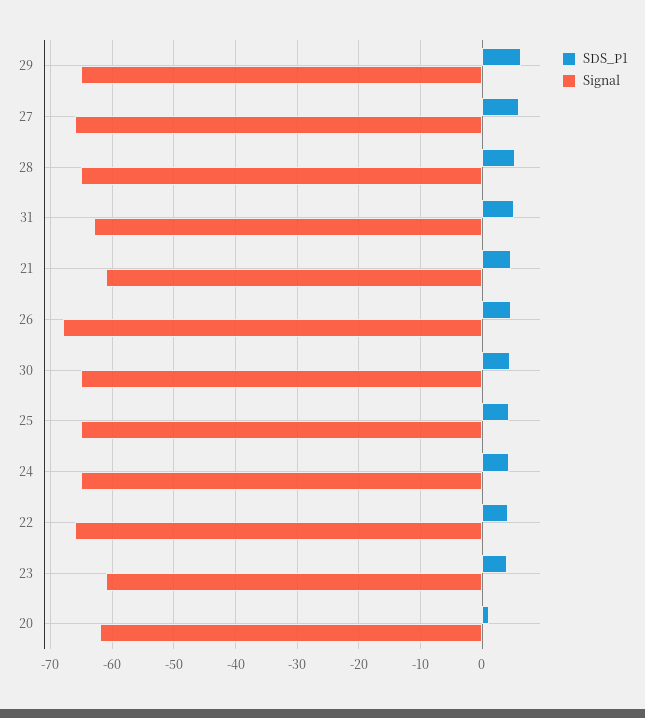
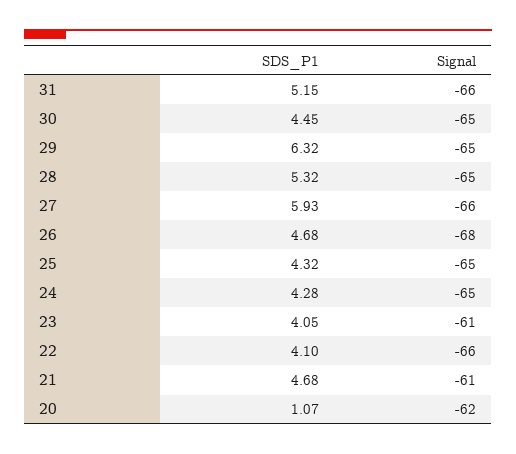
Signal, 31: -63 -> -66

